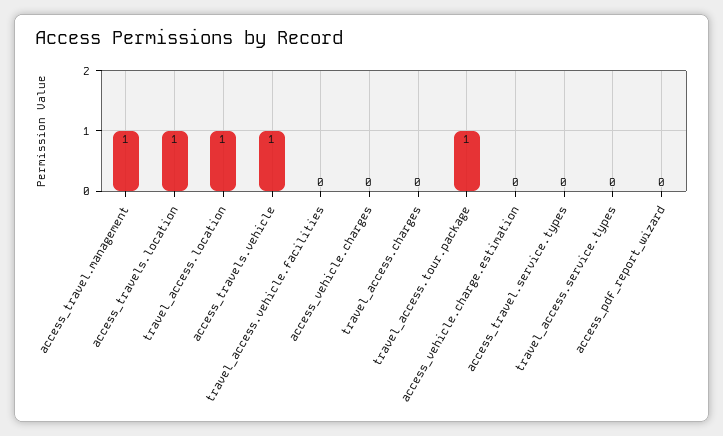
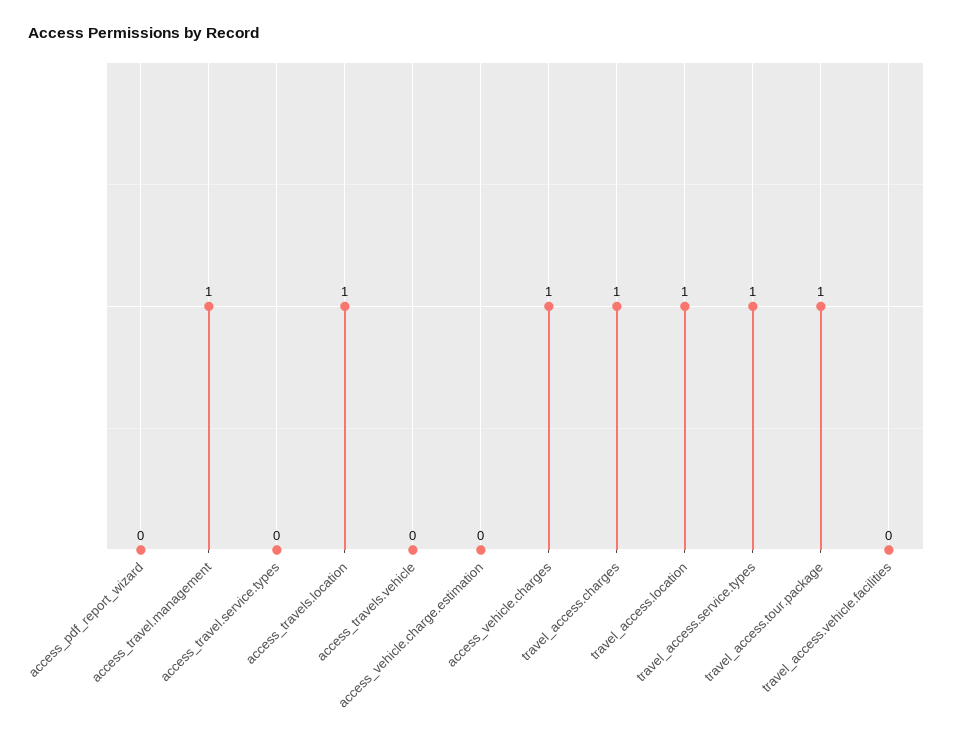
access_travels.vehicle: 1 -> 0
access_vehicle.charges: 0 -> 1
travel_access.charges: 0 -> 1
travel_access.service.types: 0 -> 1

